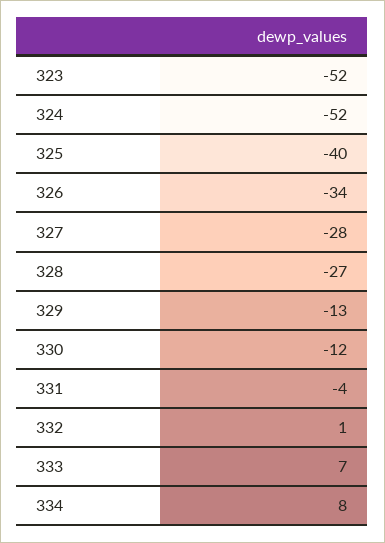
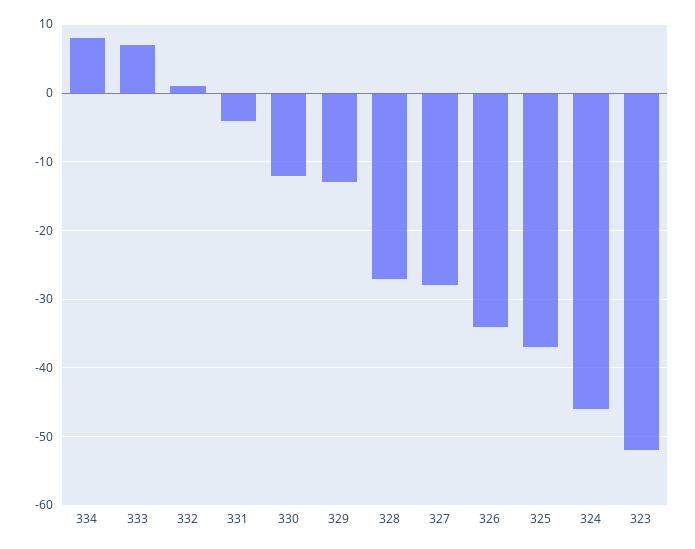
324: -52 -> -46
325: -40 -> -37

